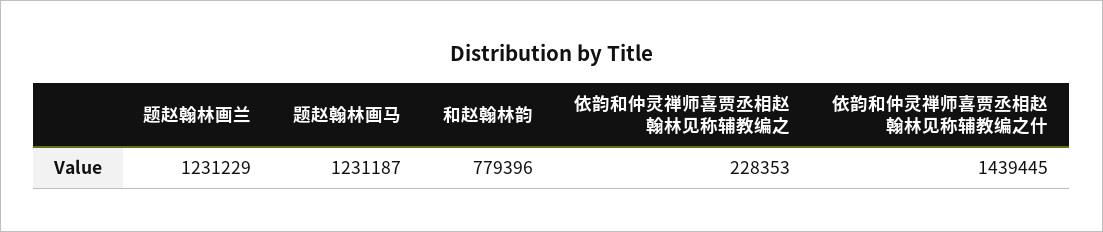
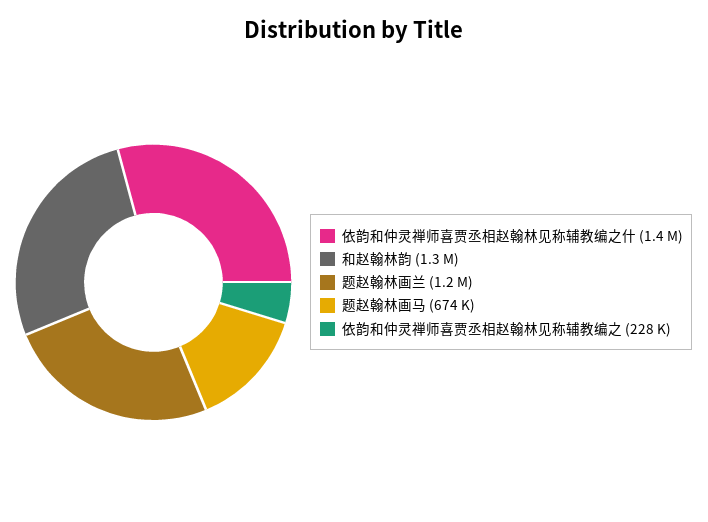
题赵翰林画马: 1231187 -> 674000
和赵翰林韵: 779396 -> 1300000

